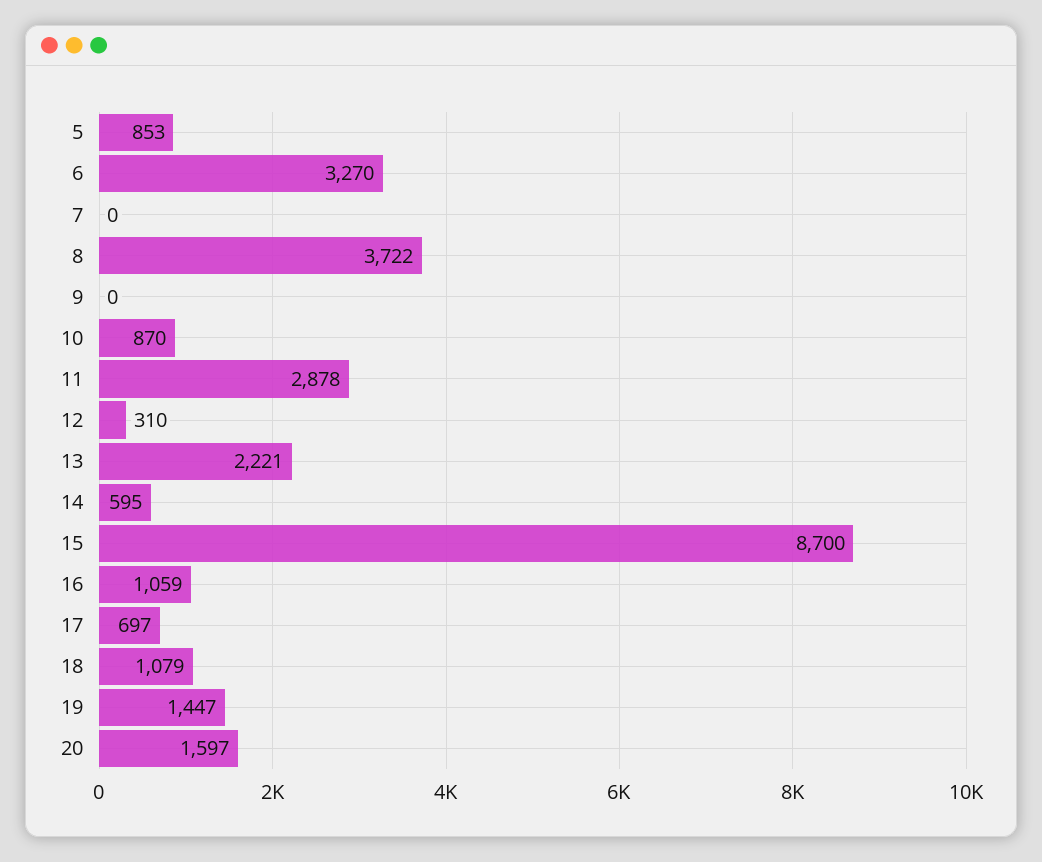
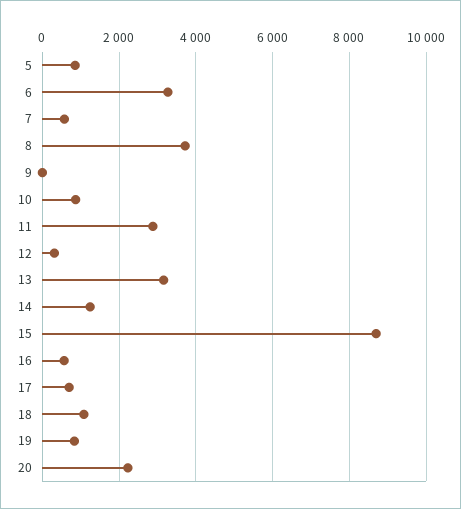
7: 0 -> 600
13: 2221 -> 3200
14: 595 -> 1200
16: 1059 -> 600
19: 1447 -> 800
20: 1597 -> 2200

